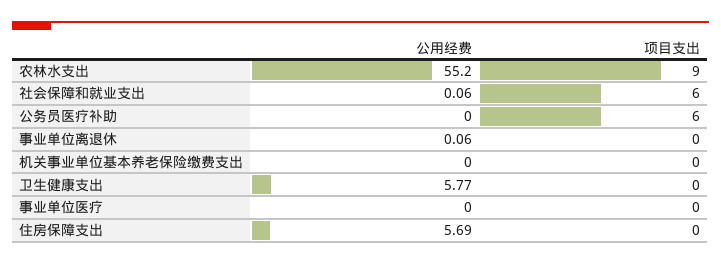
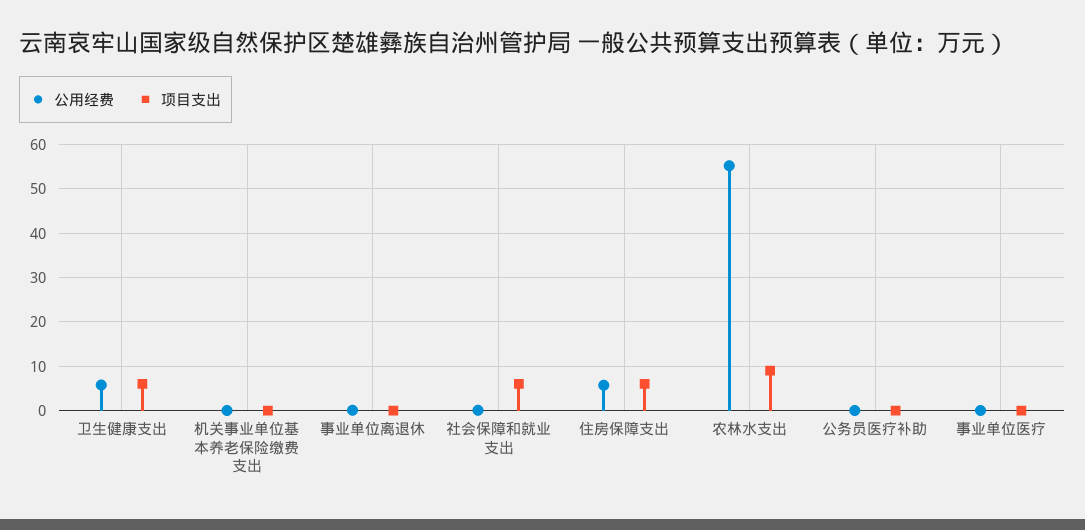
项目支出, 公务员医疗补助: 6 -> 0
项目支出, 卫生健康支出: 0 -> 6
项目支出, 住房保障支出: 0 -> 6

